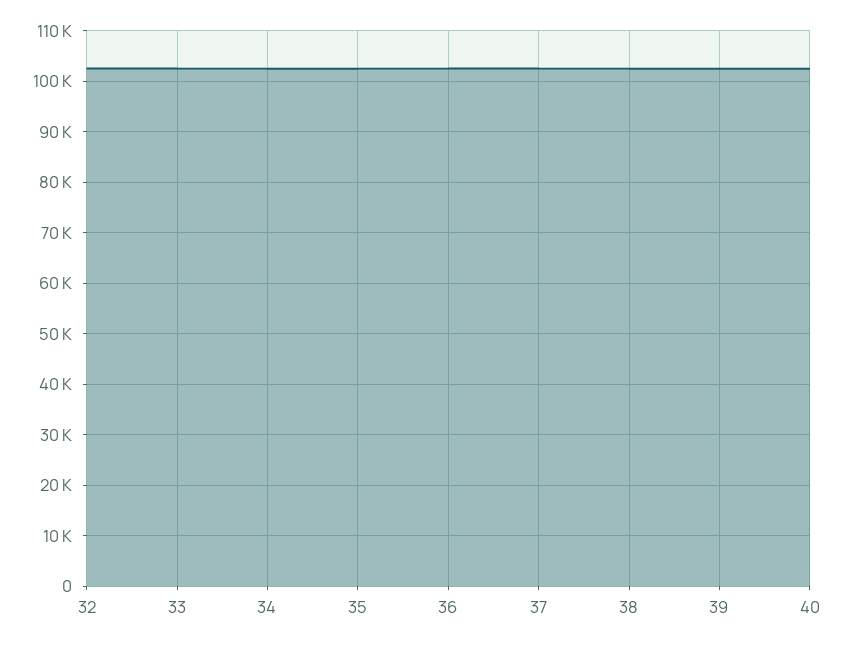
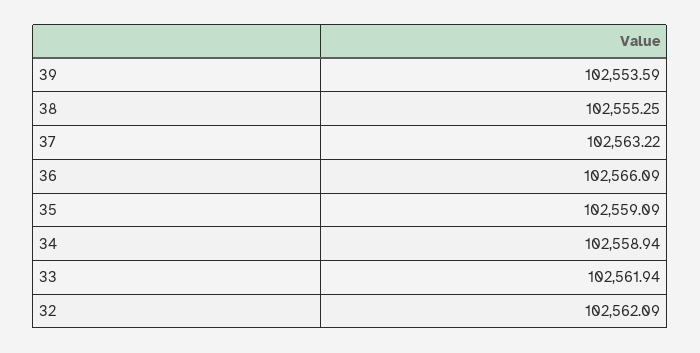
40: 102000 -> none

